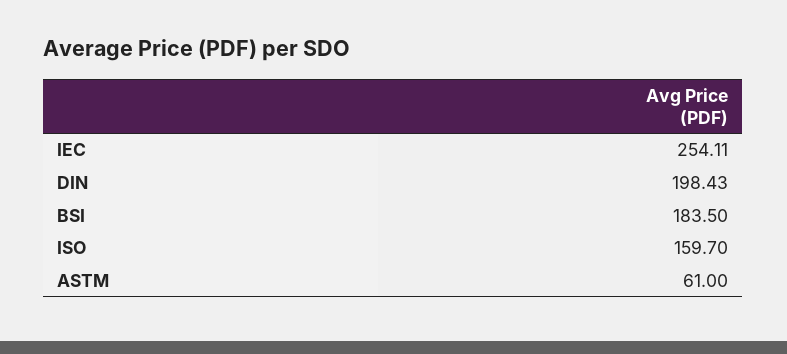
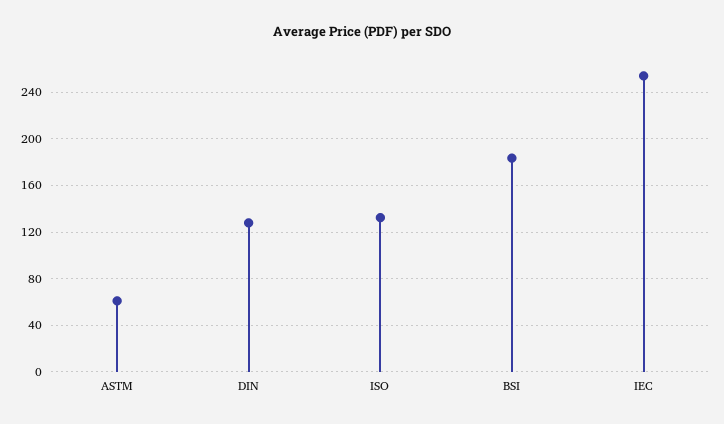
DIN: 198.43 -> 130
ISO: 159.7 -> 130

